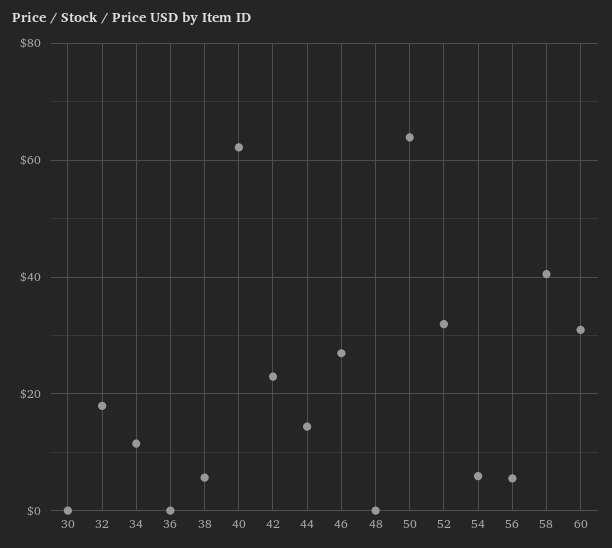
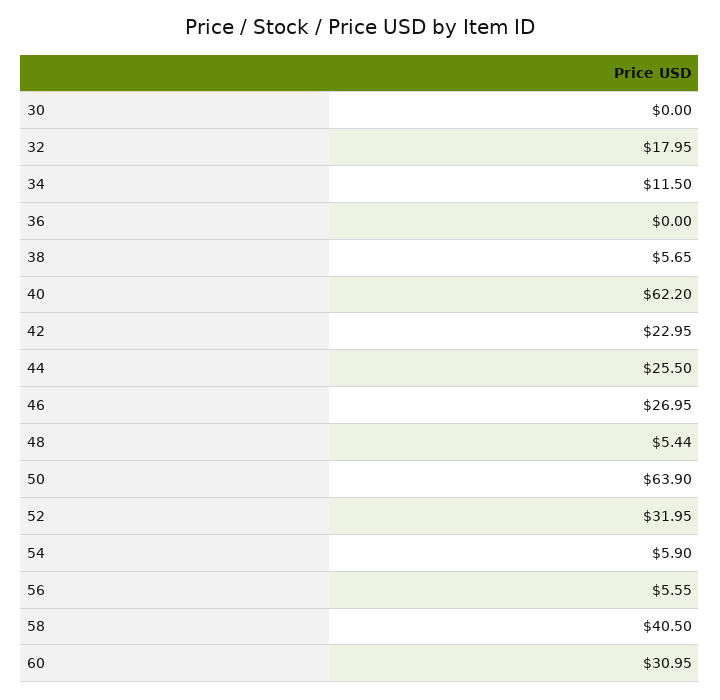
44: 14 -> 25.5
48: 0 -> 5.44

